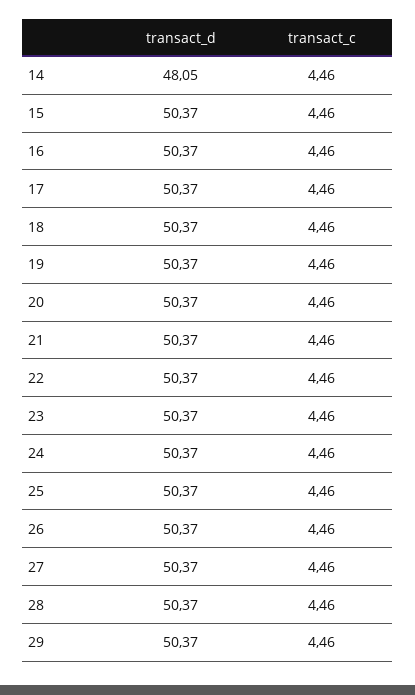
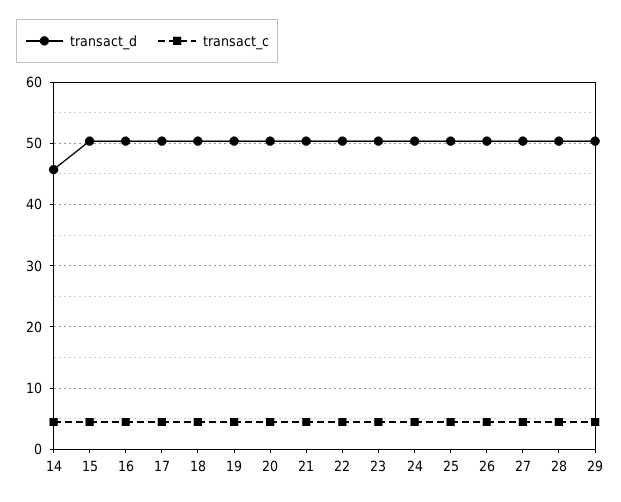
transact_d, 14: 48.05 -> 46

